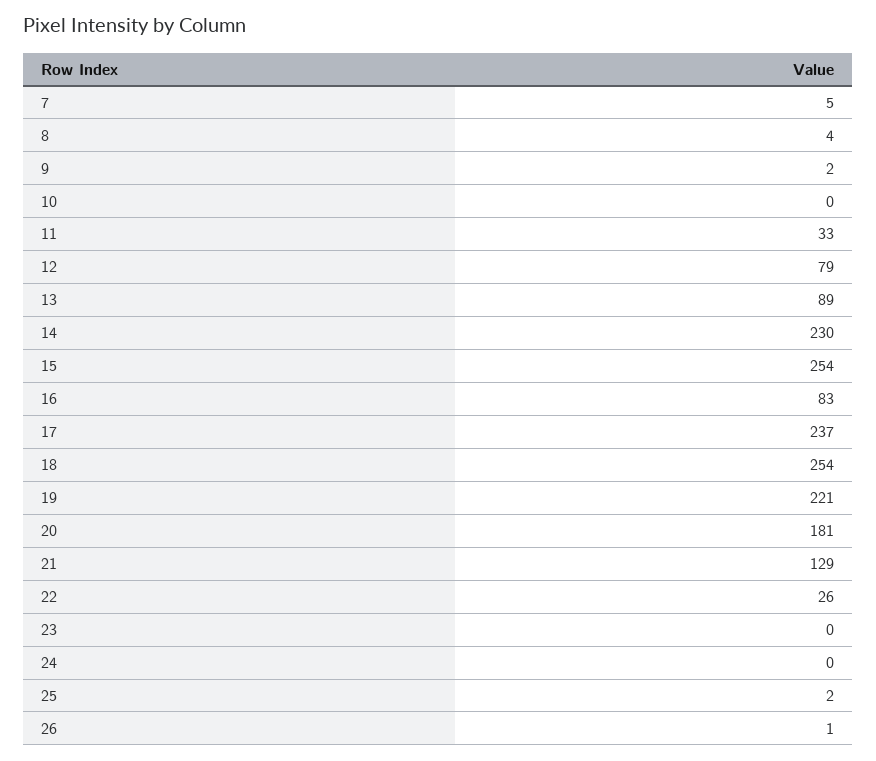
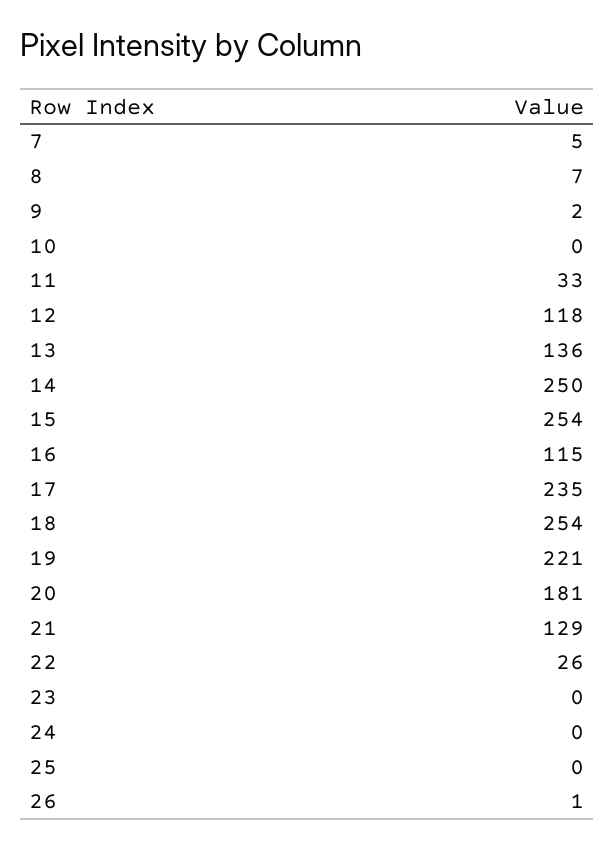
8: 4 -> 7
12: 79 -> 118
13: 89 -> 136
14: 230 -> 250
16: 83 -> 115
17: 237 -> 235
25: 2 -> 0

